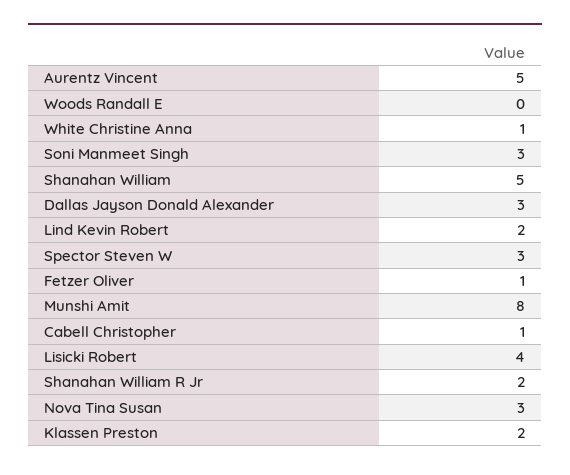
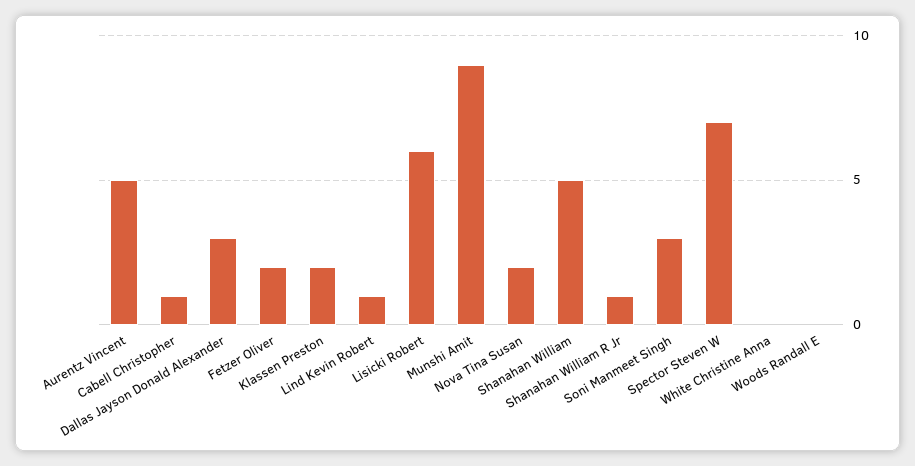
White Christine Anna: 1 -> 0
Lind Kevin Robert: 2 -> 1
Spector Steven W: 3 -> 7
Fetzer Oliver: 1 -> 2
Munshi Amit: 8 -> 9
Lisicki Robert: 4 -> 6
Shanahan William R Jr: 2 -> 1
Nova Tina Susan: 3 -> 2

